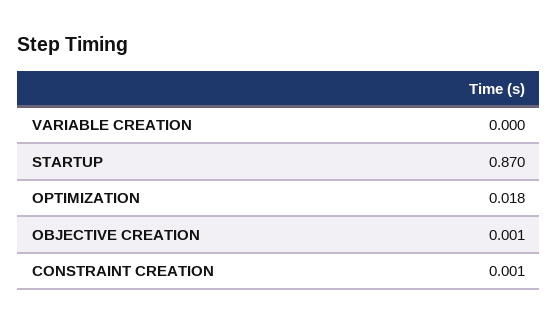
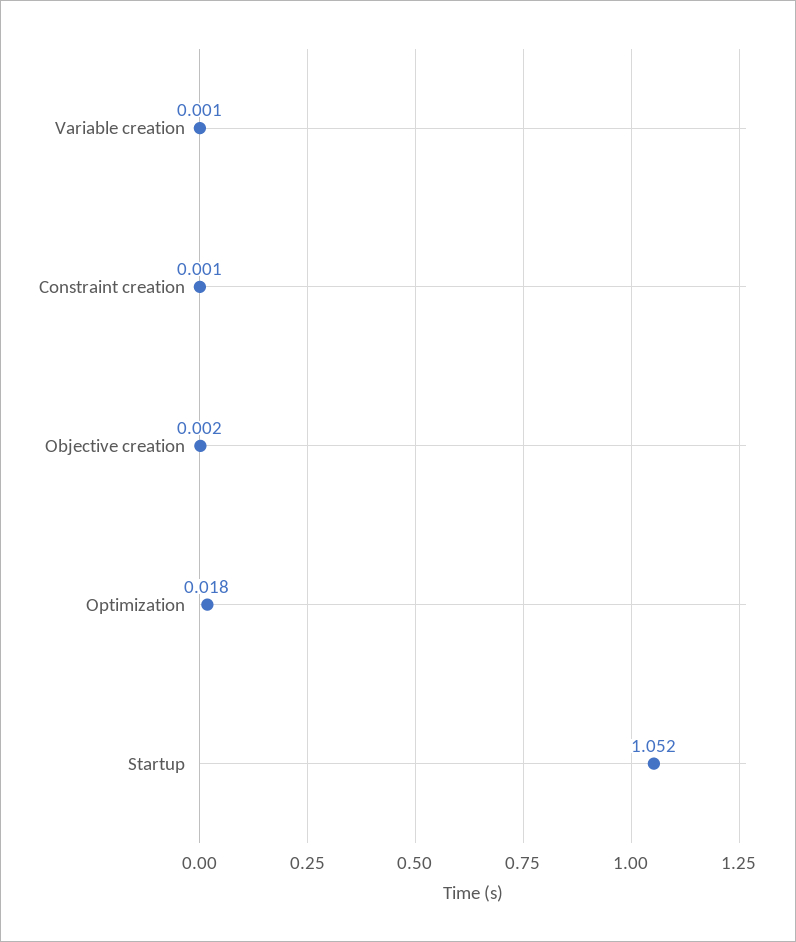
VARIABLE CREATION: 0 -> 0.001
STARTUP: 0.87 -> 1.052
OBJECTIVE CREATION: 0.001 -> 0.002

